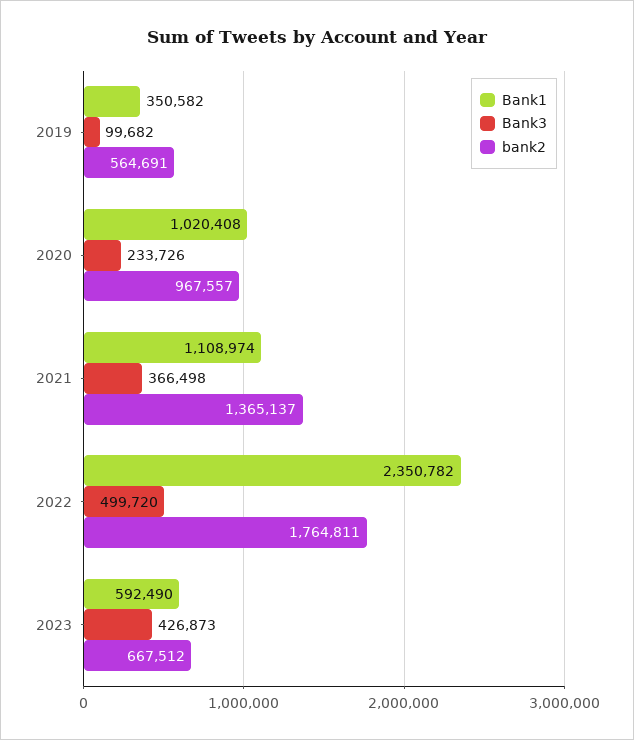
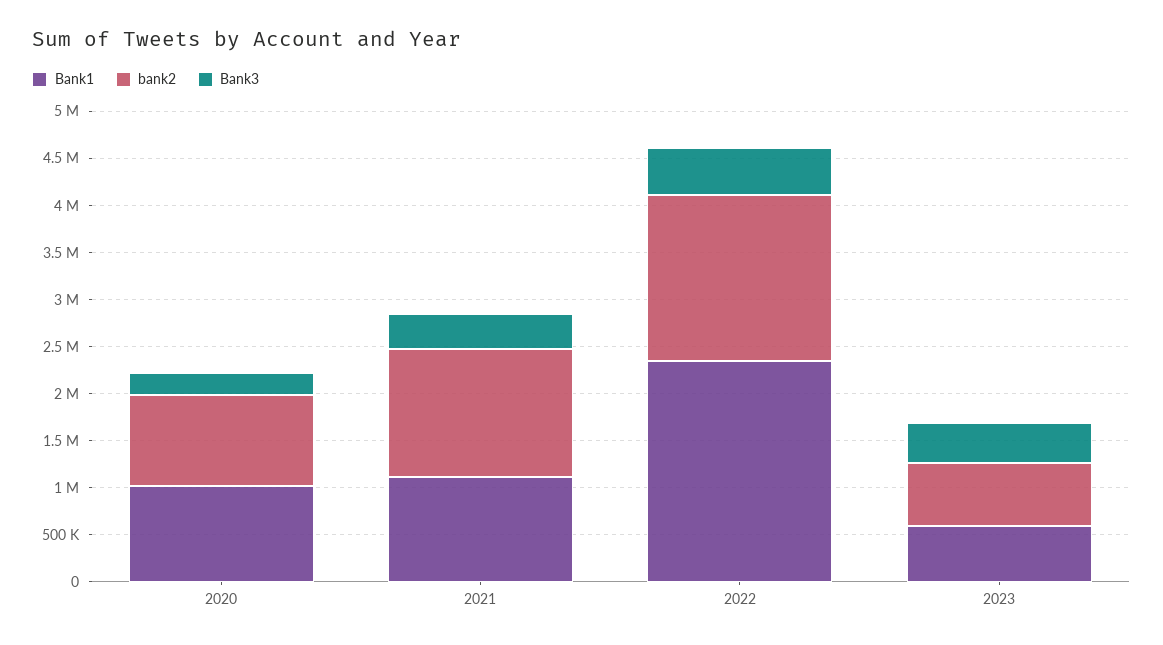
Bank1, 2019: 350582 -> none
Bank3, 2019: 99682 -> none
bank2, 2019: 564691 -> none

